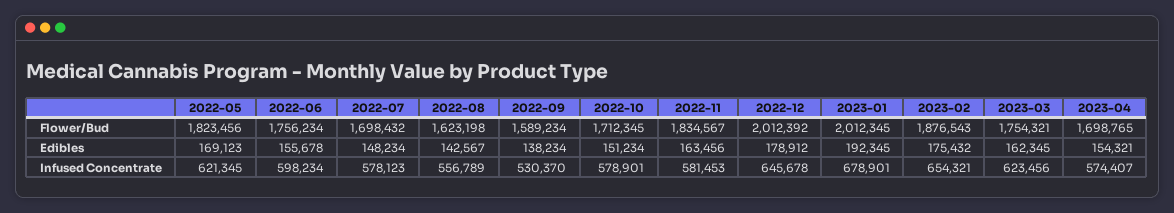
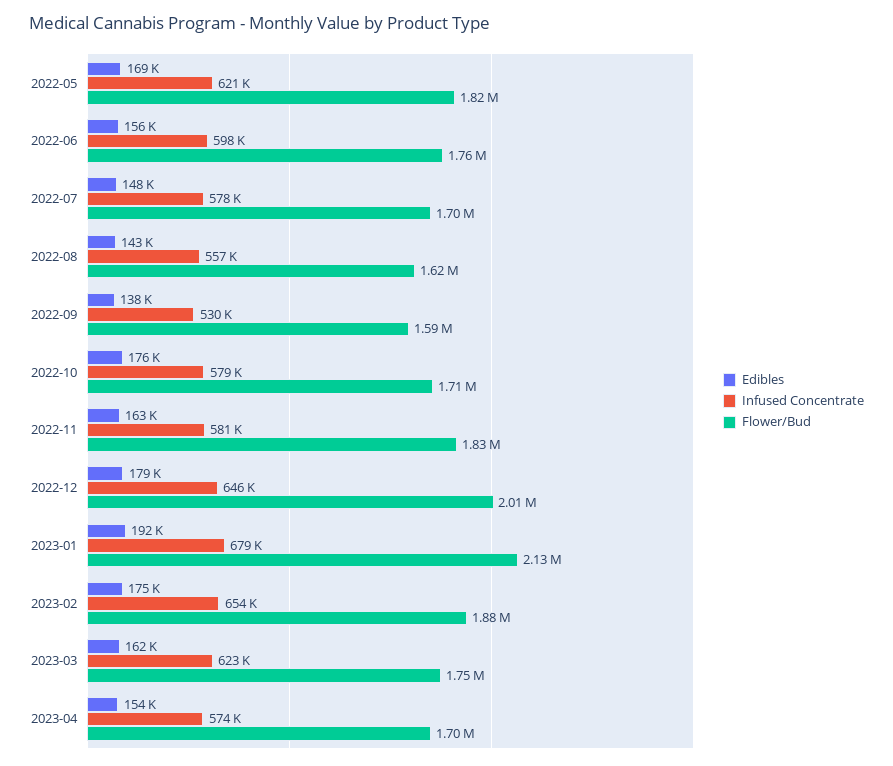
Flower/Bud, 2023-01: 2012345 -> 2130000
Edibles, 2022-10: 151234 -> 176000

